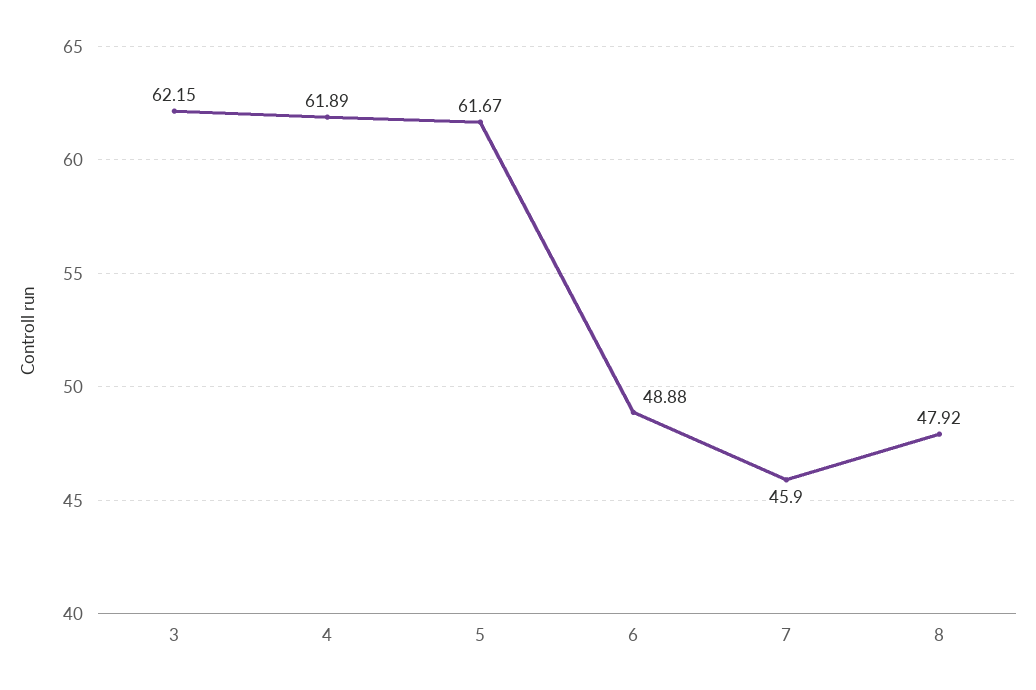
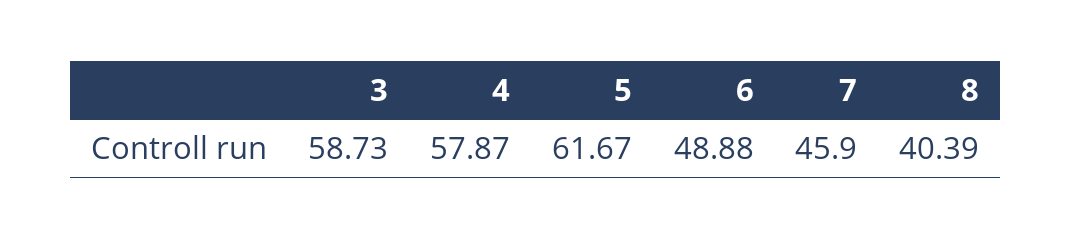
3: 62.15 -> 58.73
4: 61.89 -> 57.87
8: 47.92 -> 40.39

